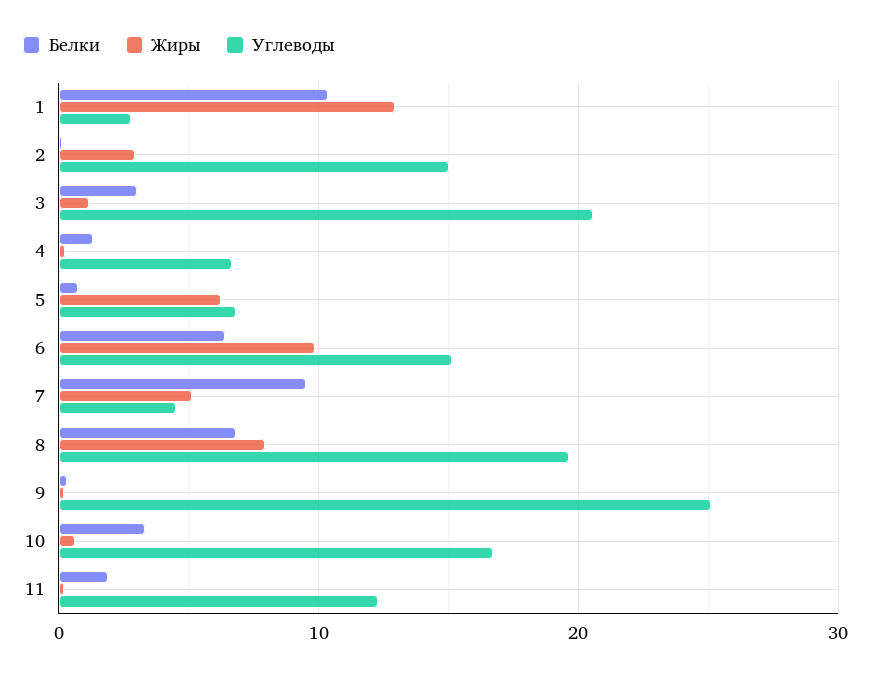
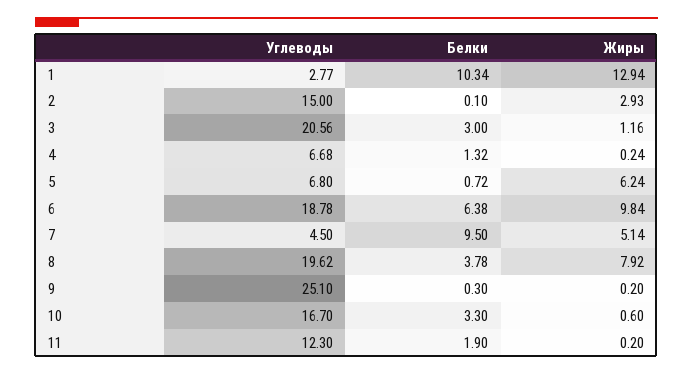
Углеводы, 6: 15 -> 18.78
Белки, 8: 7 -> 3.78

